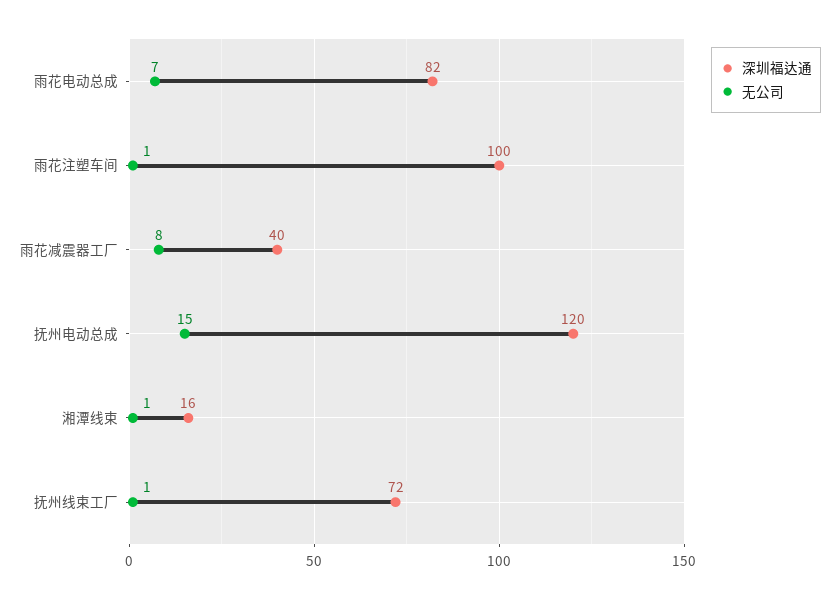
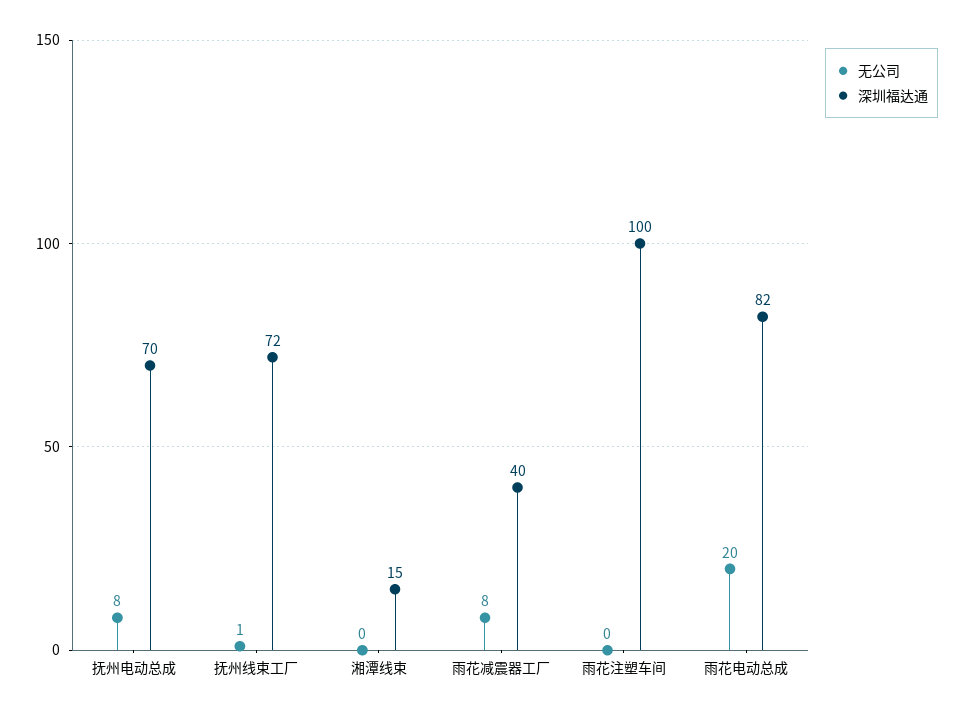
无公司, 雨花电动总成: 7 -> 20
无公司, 雨花注塑车间: 1 -> 0
深圳福达通, 抚州电动总成: 120 -> 70
无公司, 抚州电动总成: 15 -> 8
深圳福达通, 湘潭线束: 16 -> 15
无公司, 湘潭线束: 1 -> 0

